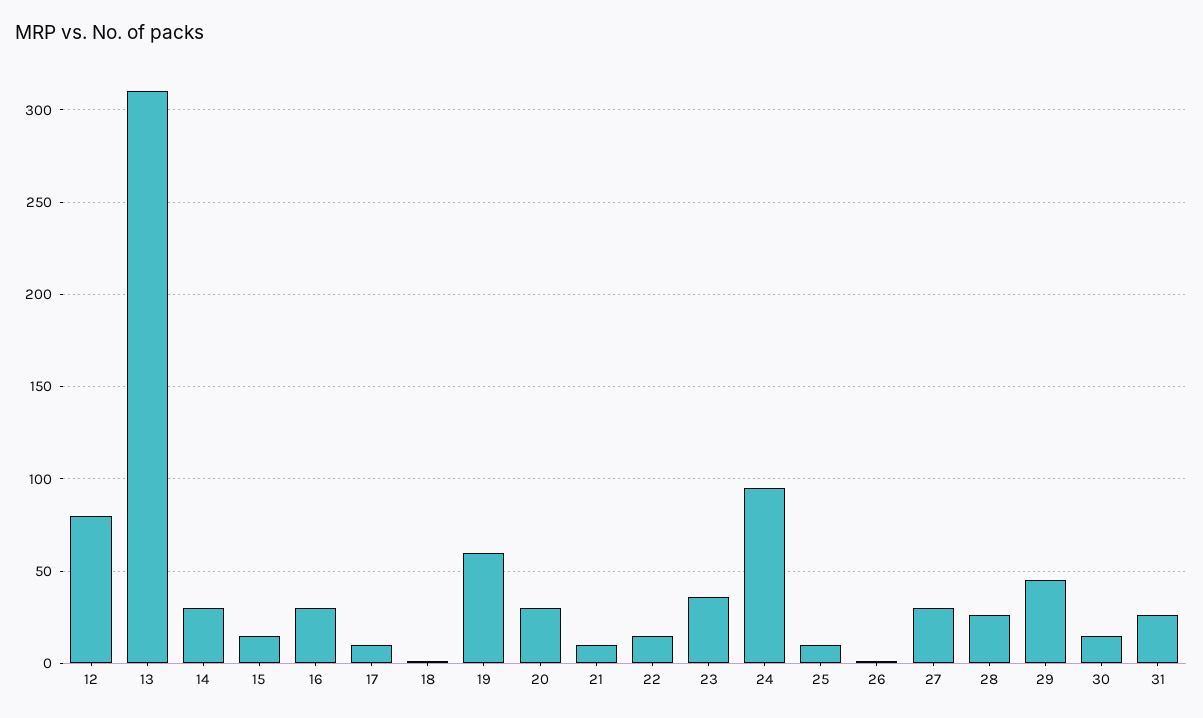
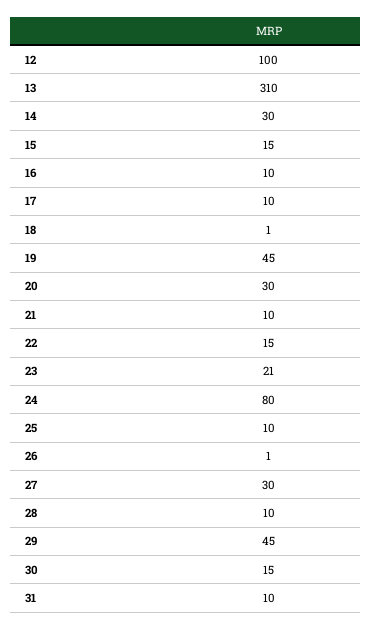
12: 80 -> 100
16: 30 -> 10
19: 60 -> 45
23: 35 -> 21
24: 95 -> 80
28: 25 -> 10
31: 25 -> 10

